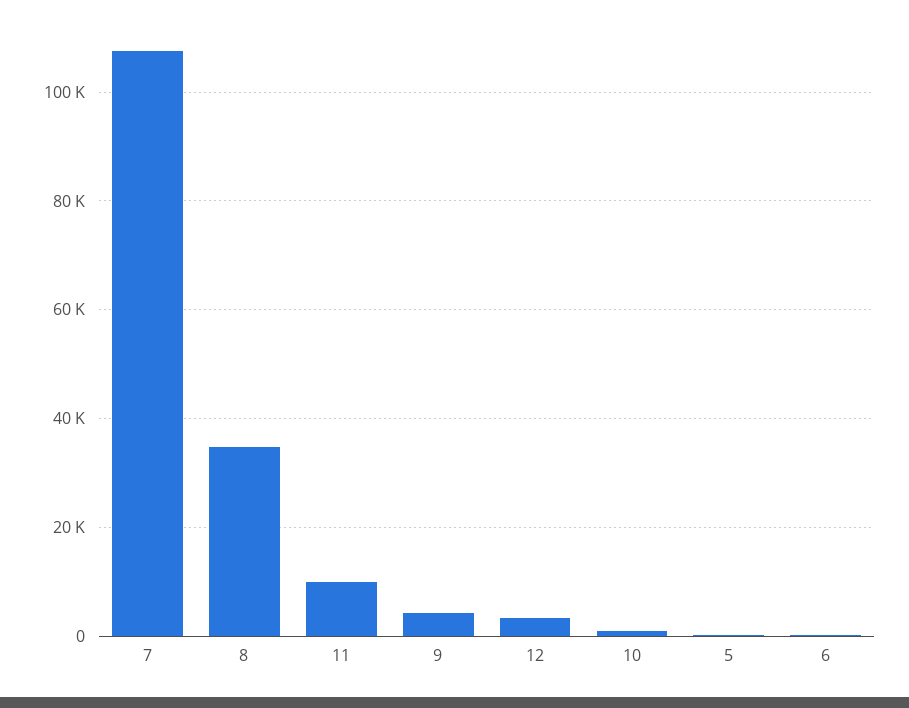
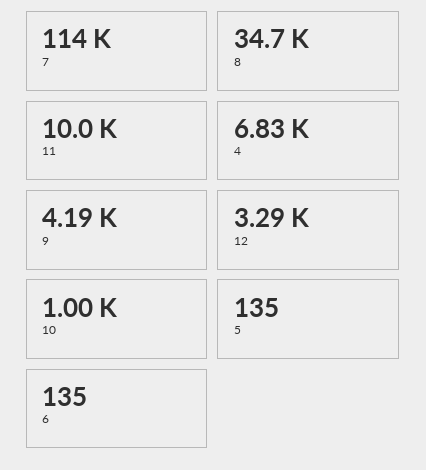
7: 108000 -> 114000
4: none -> 6830

